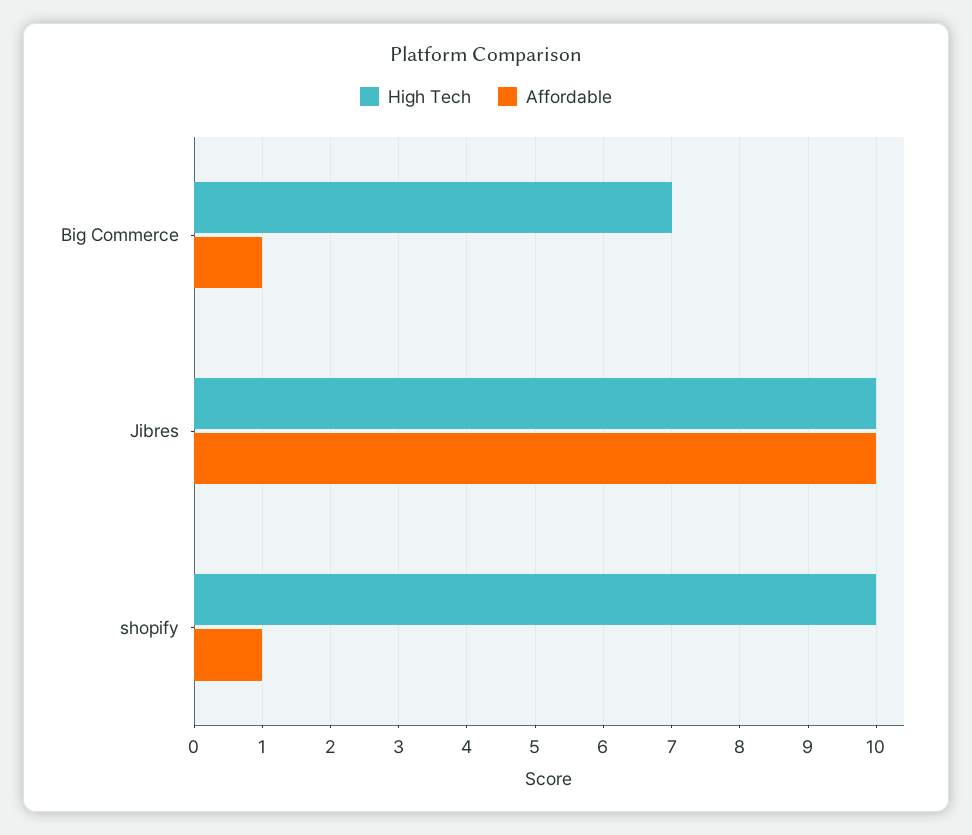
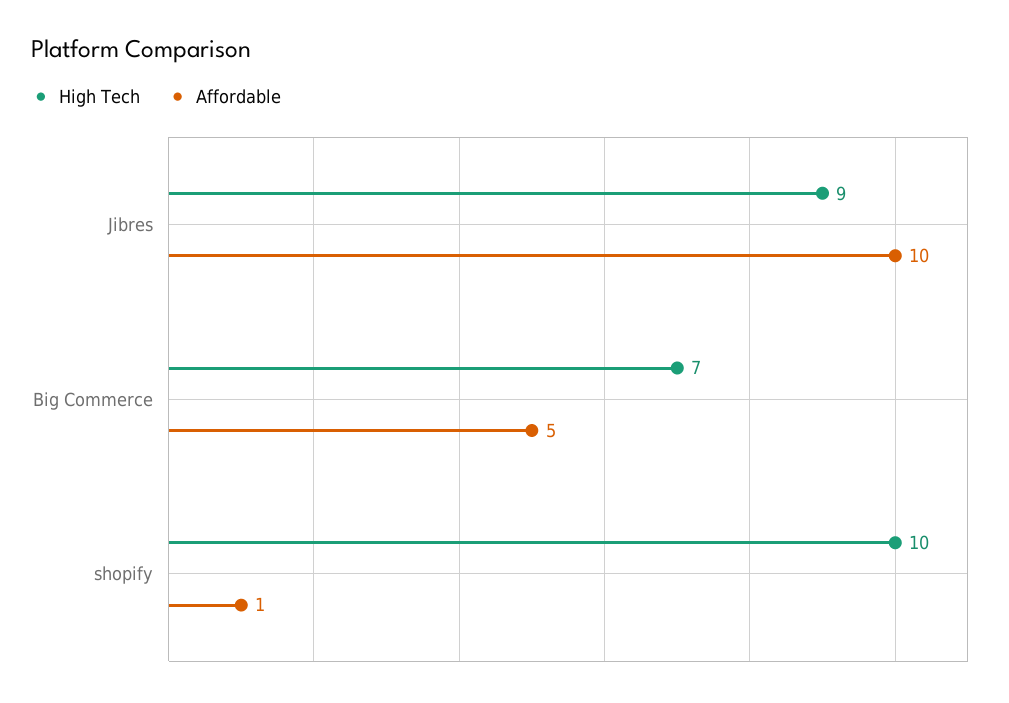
Affordable, Big Commerce: 1 -> 5
High Tech, Jibres: 10 -> 9

